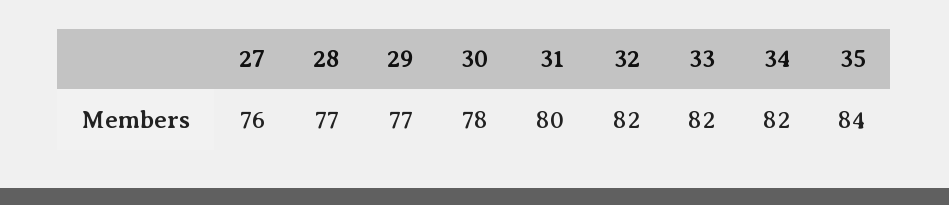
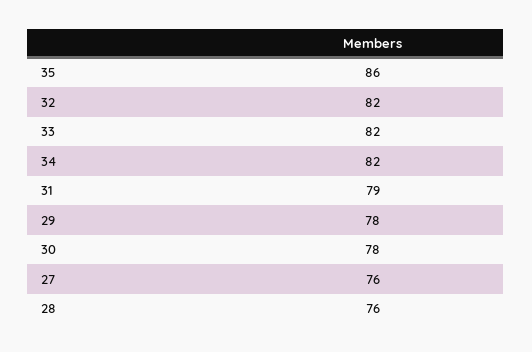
28: 77 -> 76
29: 77 -> 78
31: 80 -> 79
35: 84 -> 86

